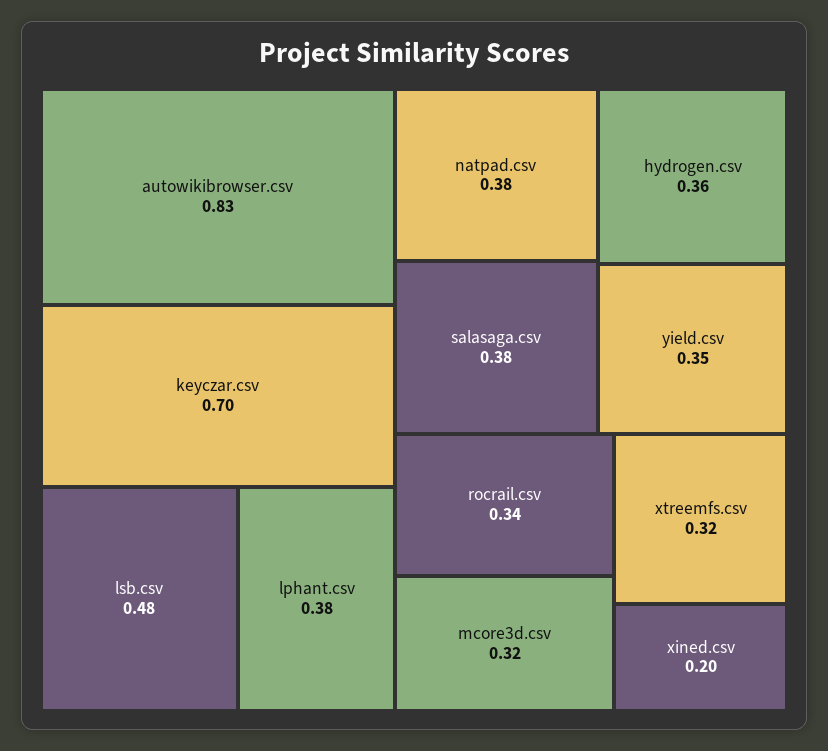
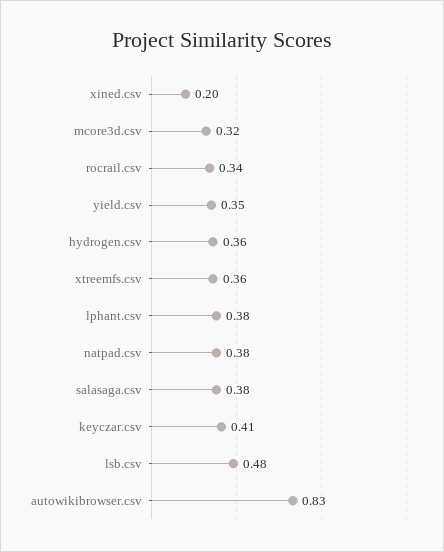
keyczar.csv: 0.7 -> 0.41
xtreemfs.csv: 0.32 -> 0.36

